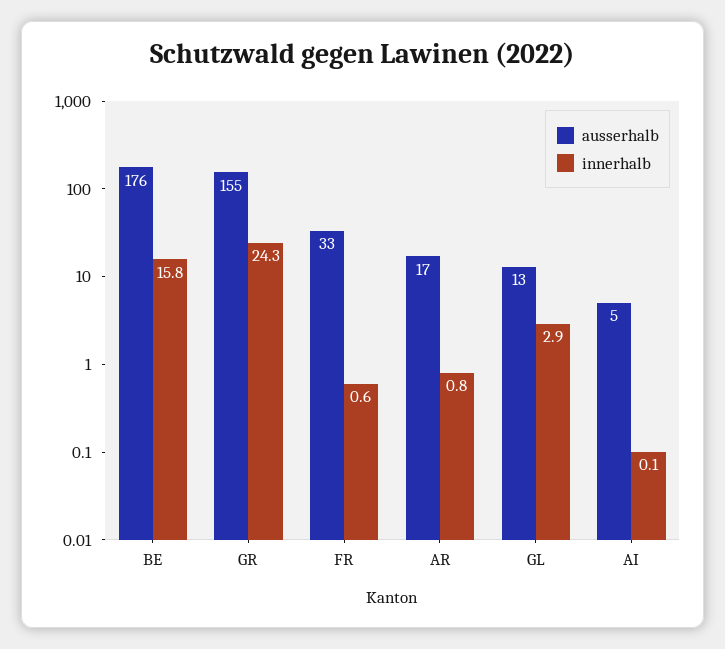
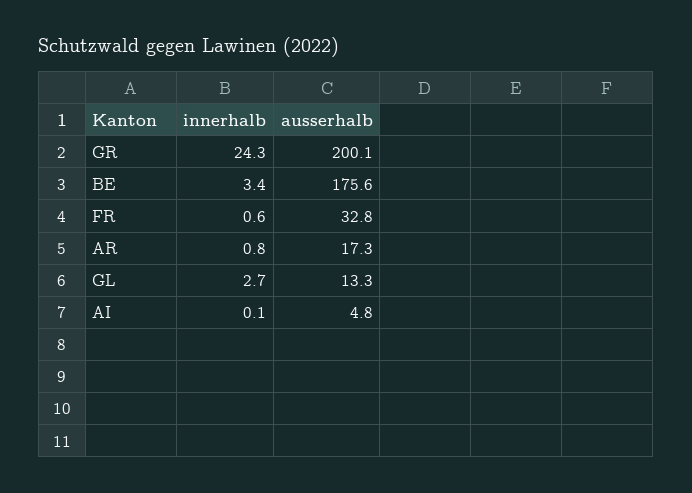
innerhalb, BE: 15.8 -> 3.4
ausserhalb, GR: 155 -> 200.1
innerhalb, GL: 2.9 -> 2.7

